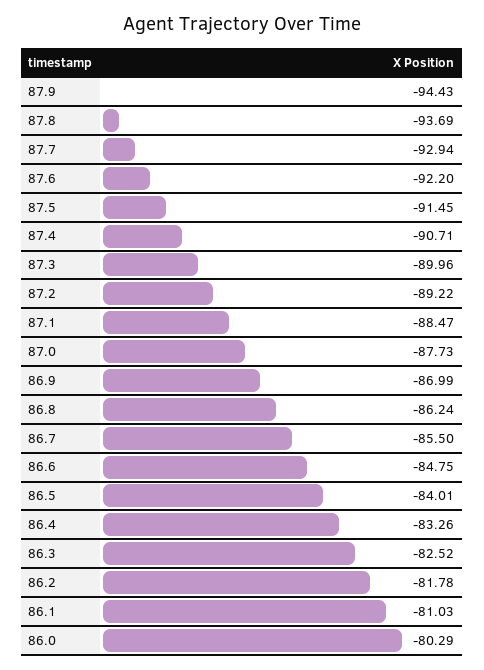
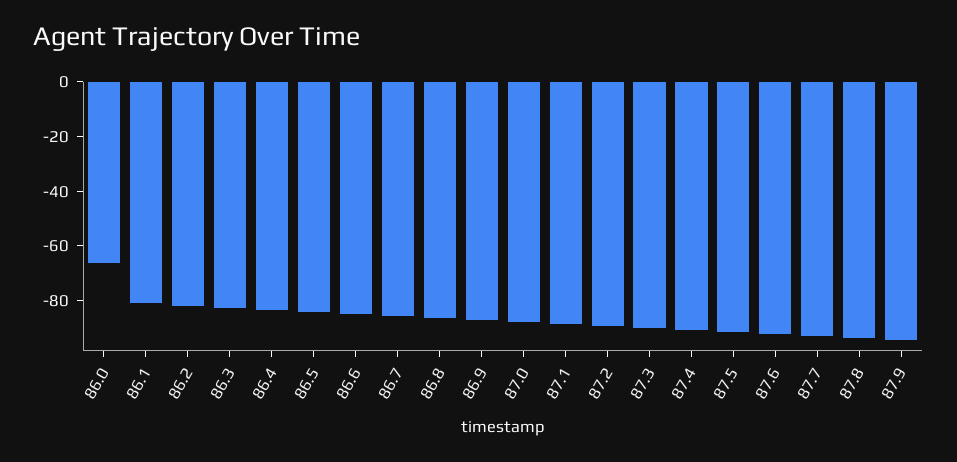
86.0: -80.29 -> -65

